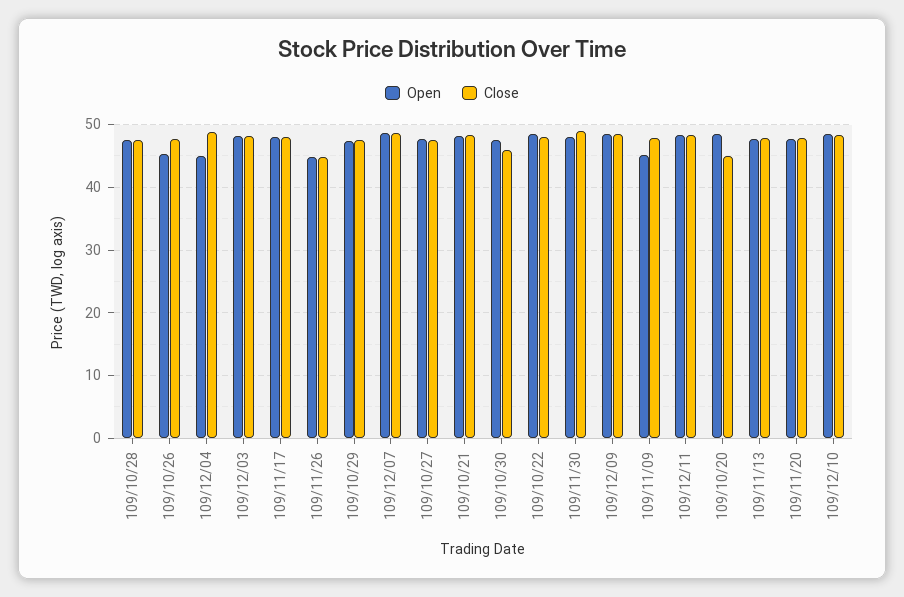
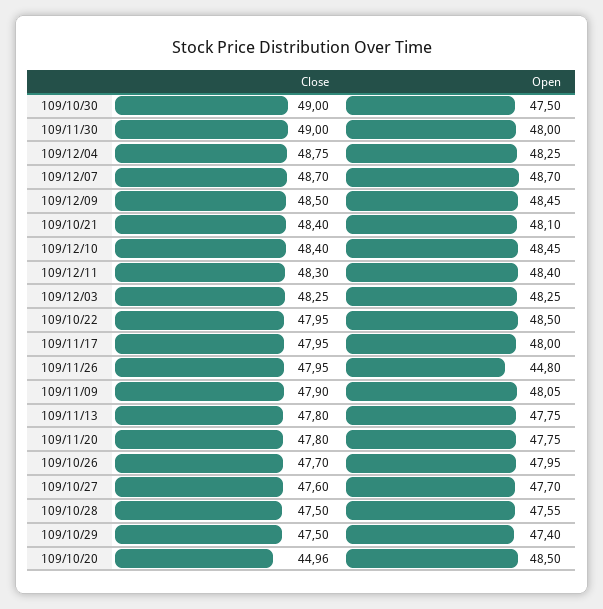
Open, 109/10/26: 45 -> 47.95
Open, 109/12/04: 45 -> 48.25
Close, 109/11/26: 45 -> 47.95
Close, 109/10/30: 46 -> 49
Open, 109/11/09: 45 -> 48.05

